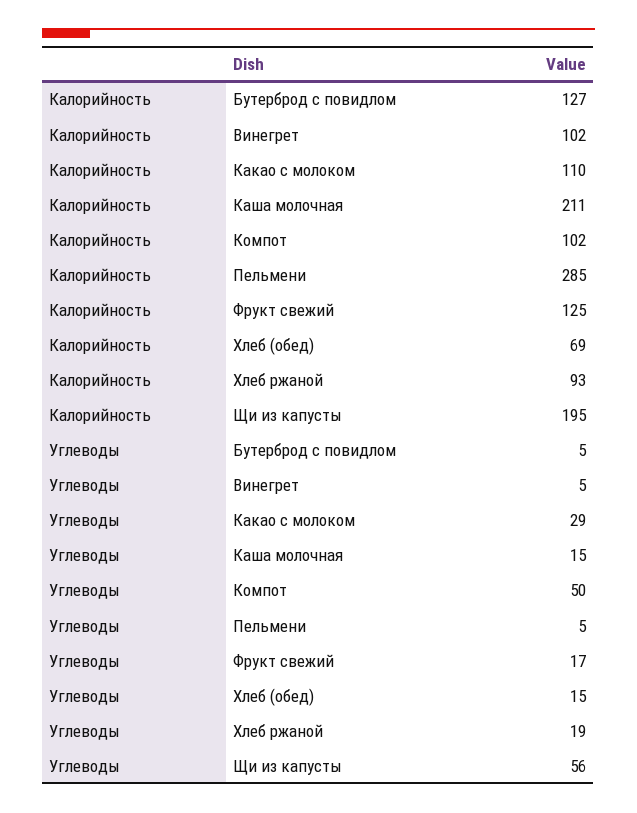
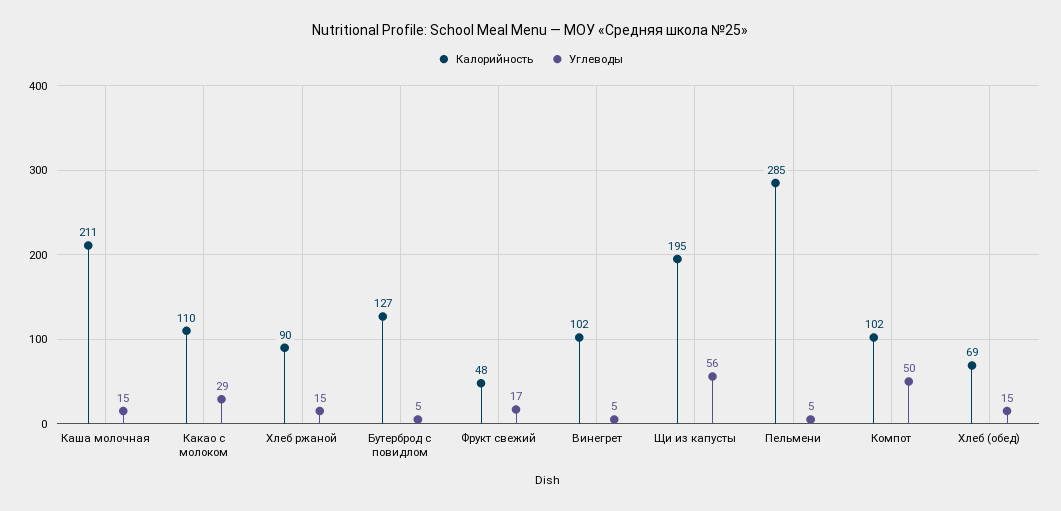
Калорийность, Фрукт свежий: 125 -> 48
Калорийность, Хлеб ржаной: 93 -> 90
Углеводы, Хлеб ржаной: 19 -> 15

